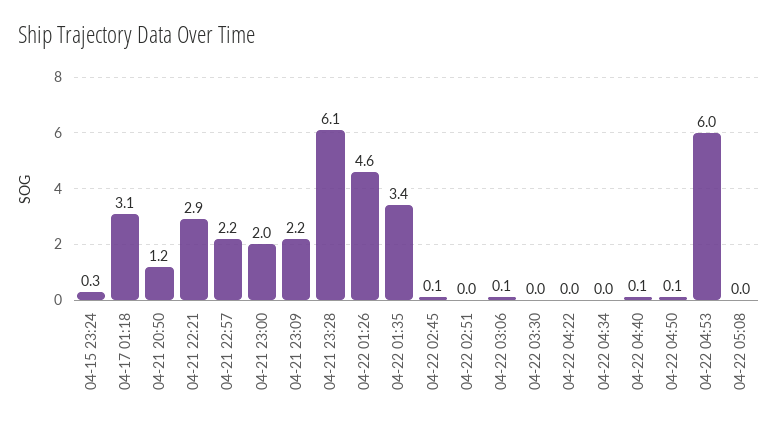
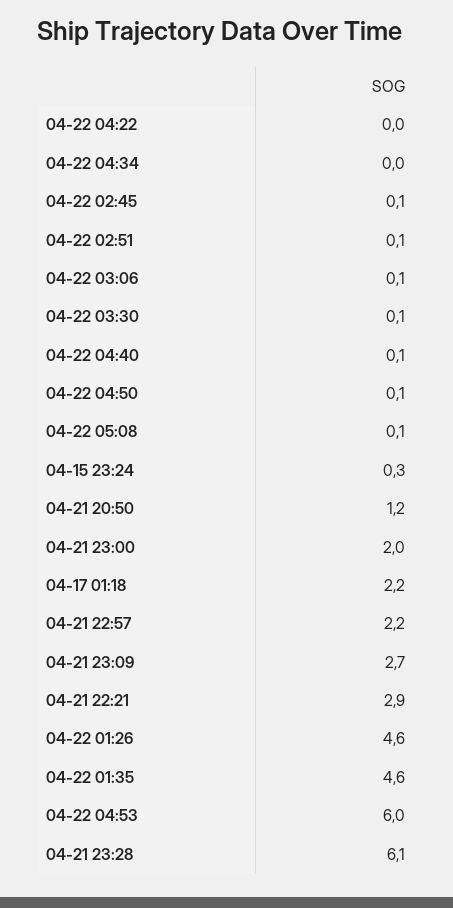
04-17 01:18: 3.1 -> 2.2
04-21 23:09: 2.2 -> 2.7
04-22 01:35: 3.4 -> 4.6
04-22 02:51: 0 -> 0.1
04-22 03:30: 0 -> 0.1
04-22 05:08: 0 -> 0.1

